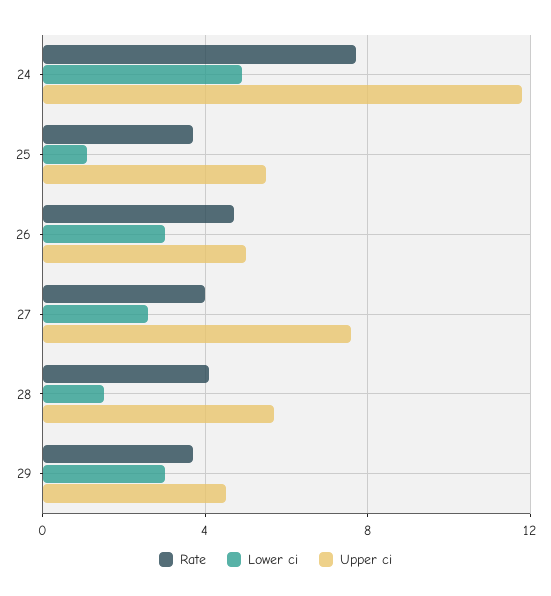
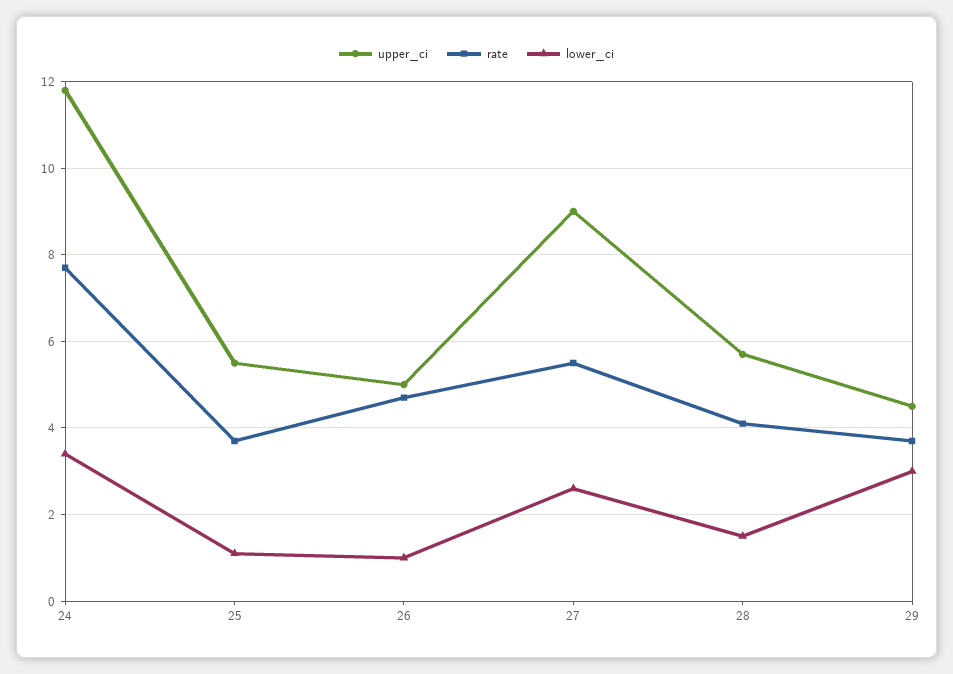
Lower ci, 24: 5 -> 3.5
Lower ci, 26: 3 -> 1
Rate, 27: 4 -> 5.5
Upper ci, 27: 7.5 -> 9

